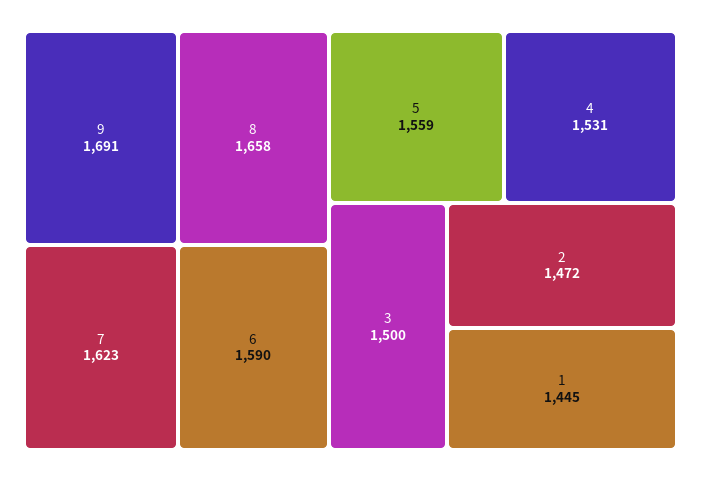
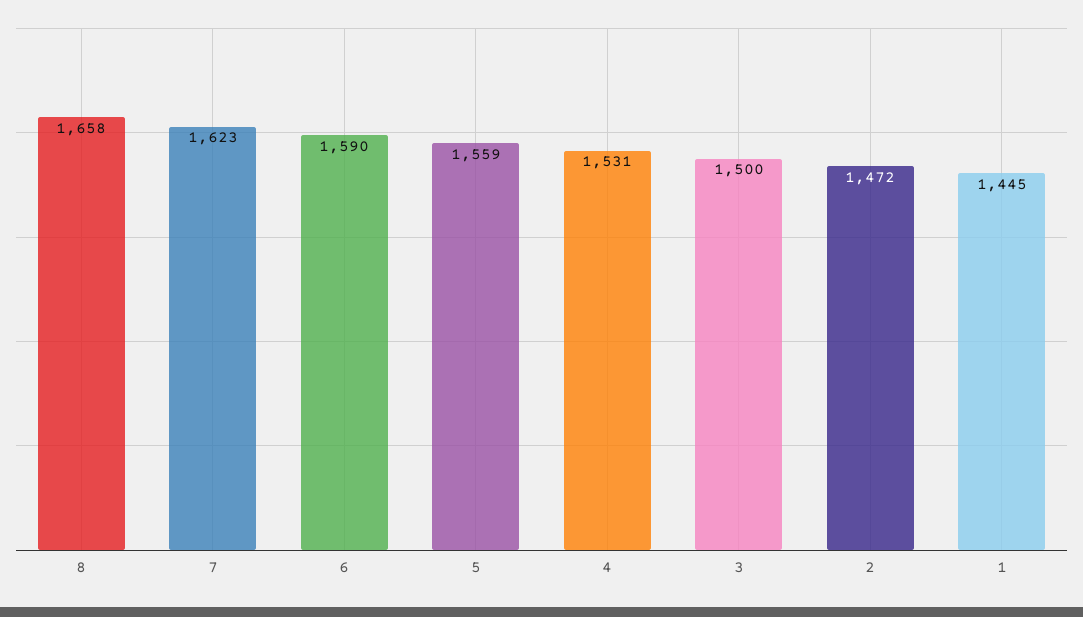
9: 1691 -> none

